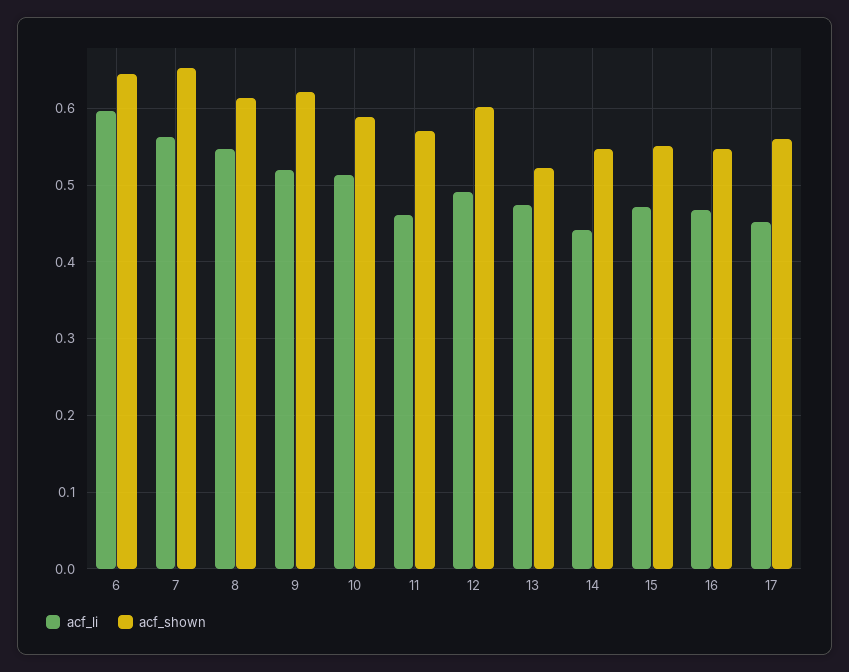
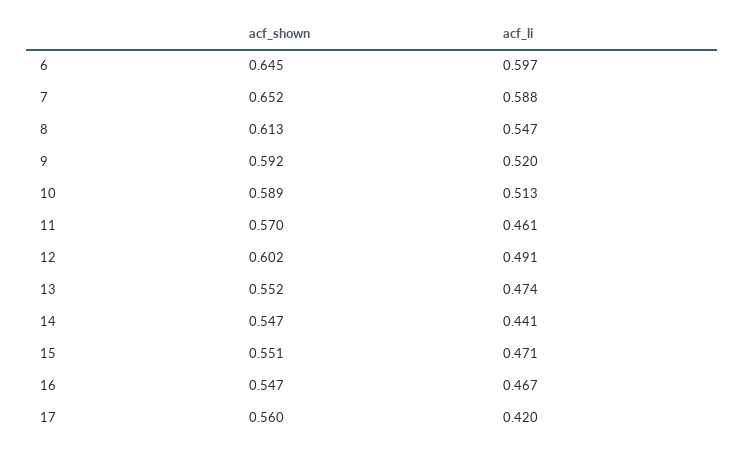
acf_li, 7: 0.56 -> 0.588
acf_shown, 9: 0.62 -> 0.592
acf_shown, 13: 0.52 -> 0.552
acf_li, 17: 0.45 -> 0.42

